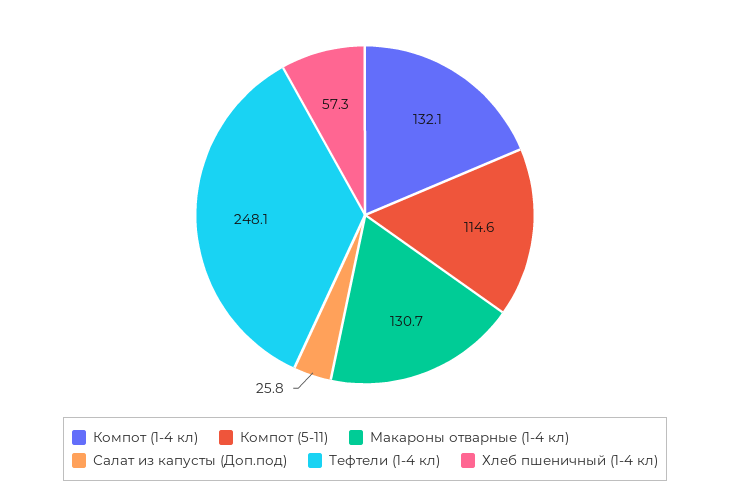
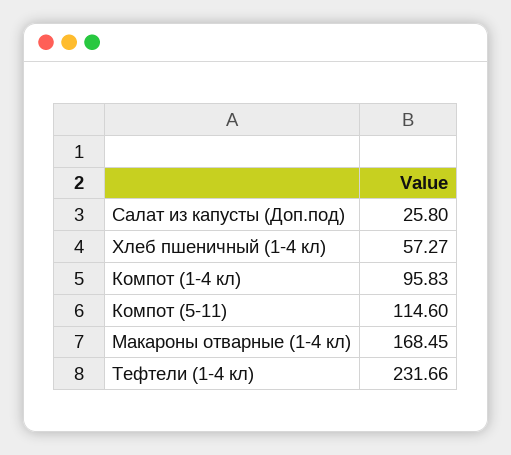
Компот (1-4 кл): 132.1 -> 95.83
Макароны отварные (1-4 кл): 130.7 -> 168.45
Тефтели (1-4 кл): 248.1 -> 231.66

